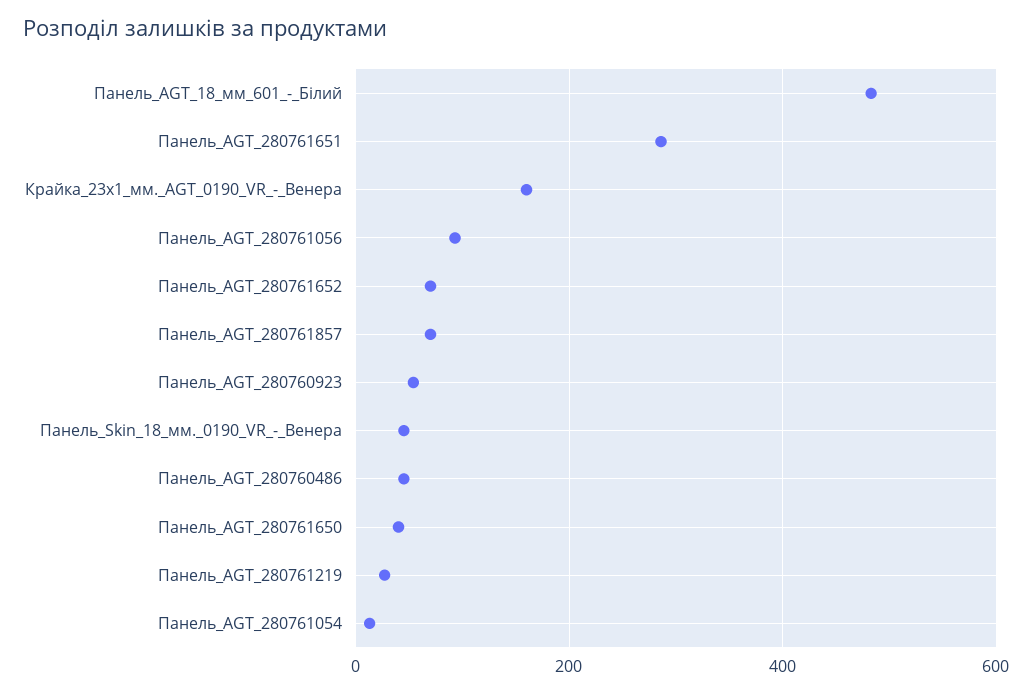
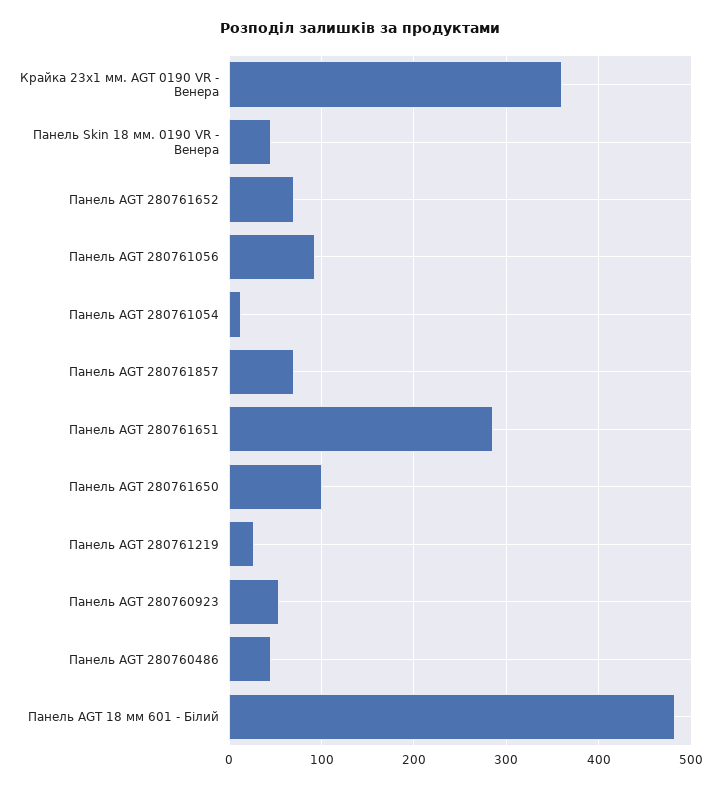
Крайка_23x1_мм._AGT_0190_VR_-_Венера: 160 -> 360
Панель_AGT_280761650: 40 -> 100

